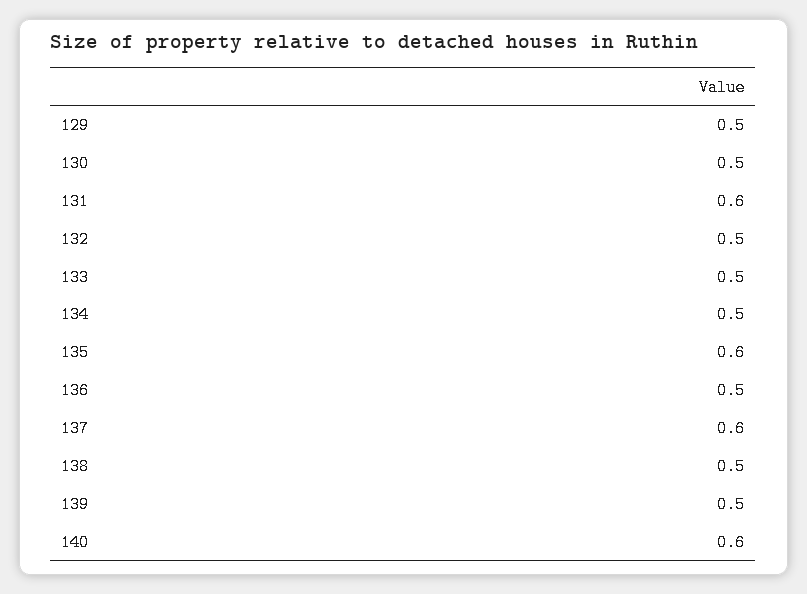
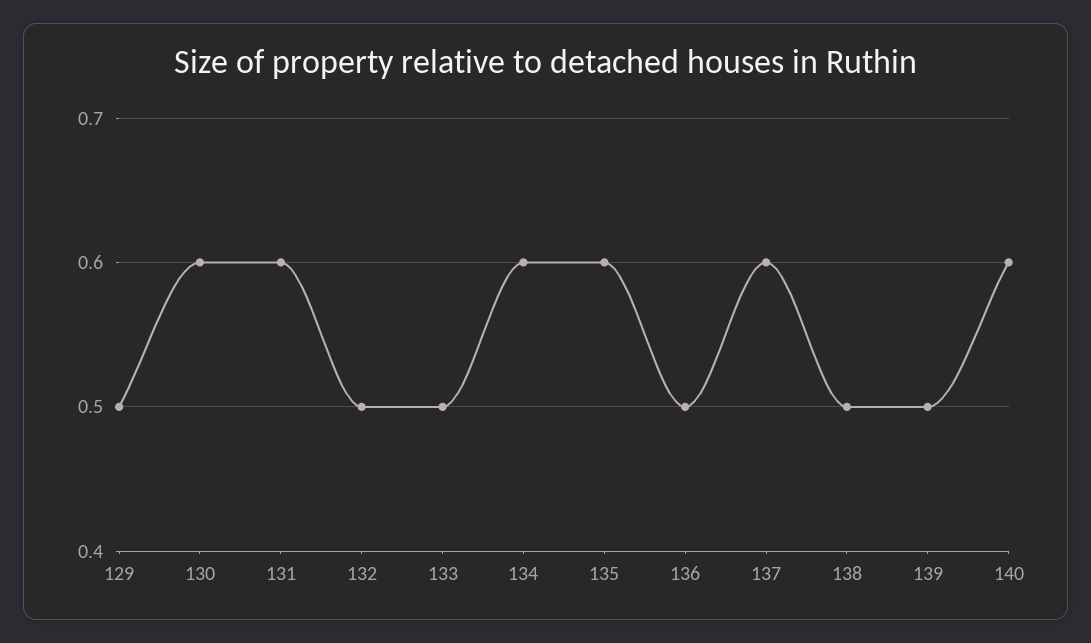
130: 0.5 -> 0.6
134: 0.5 -> 0.6

